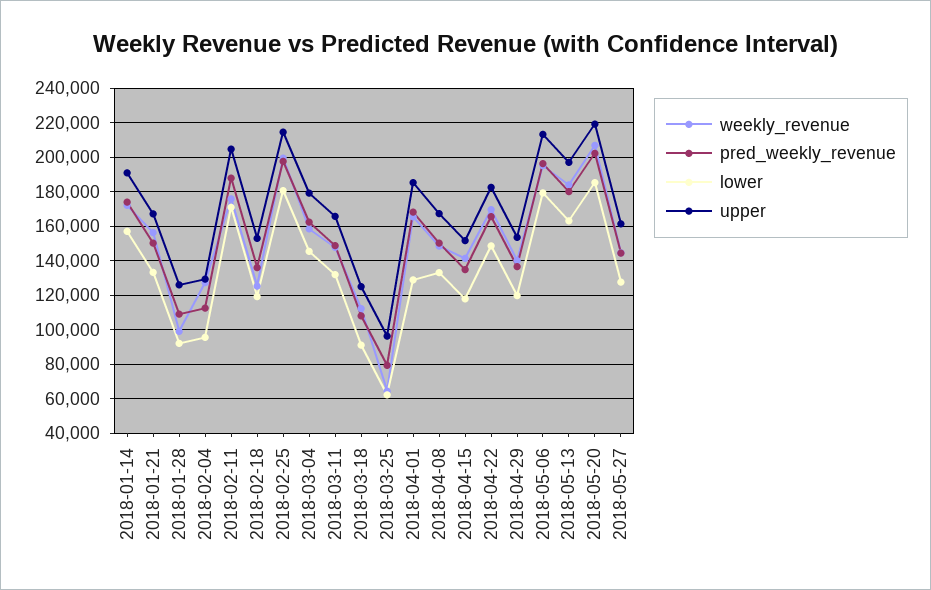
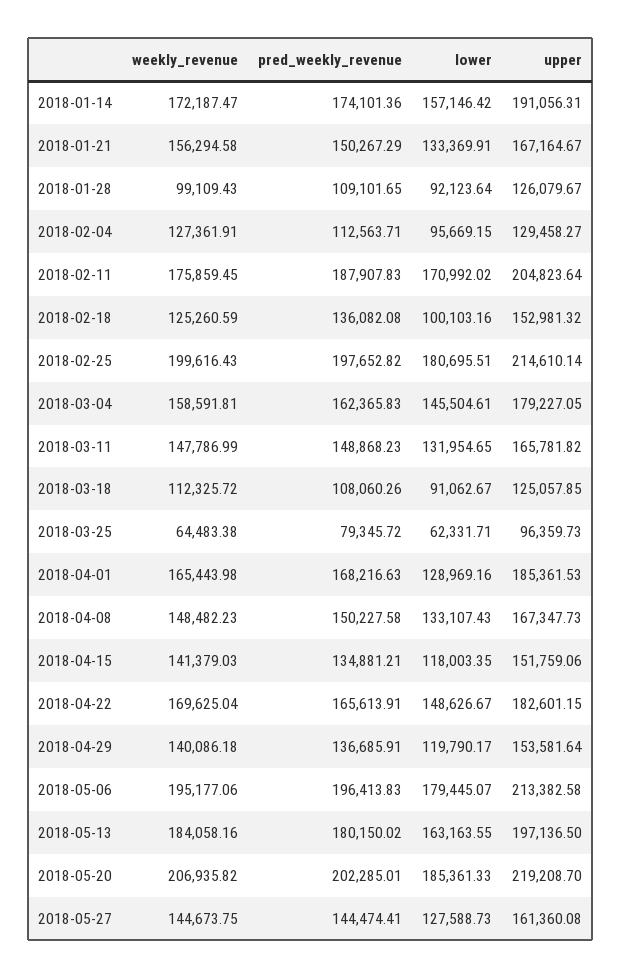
lower, 2018-02-18: 120000 -> 100103.16

